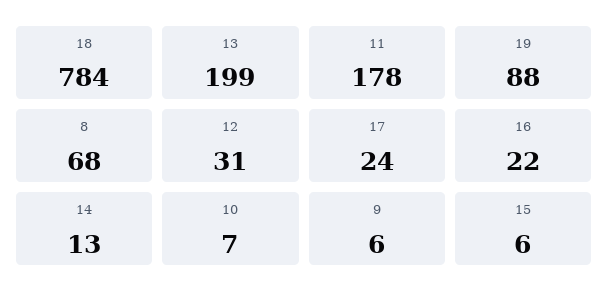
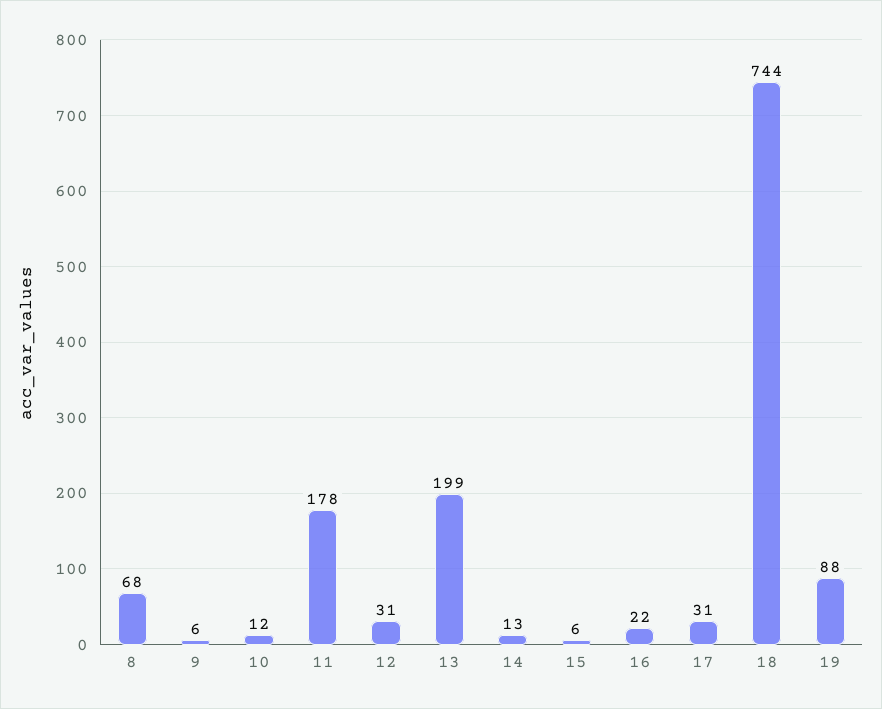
18: 784 -> 744
17: 24 -> 31
10: 7 -> 12

